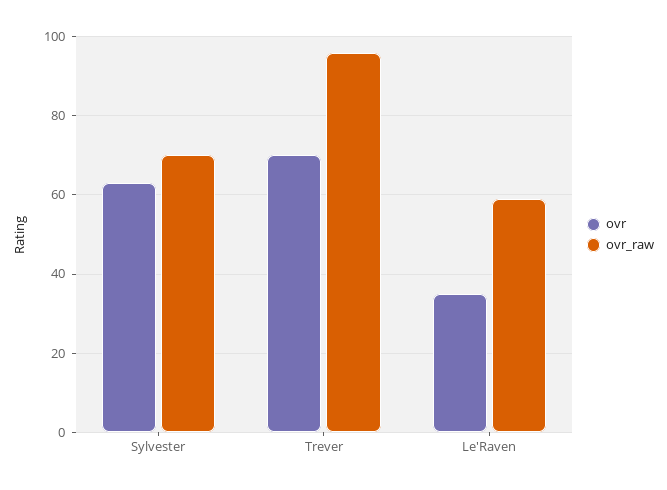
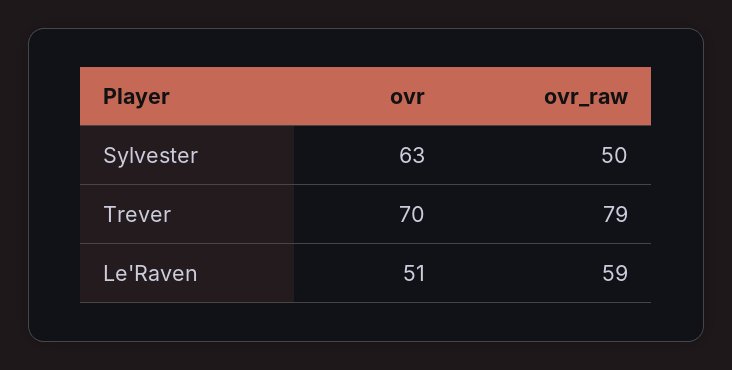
ovr_raw, Sylvester: 70 -> 50
ovr_raw, Trever: 95 -> 79
ovr, Le'Raven: 35 -> 51

